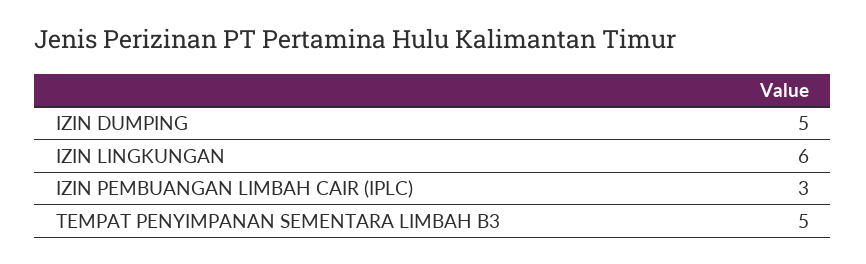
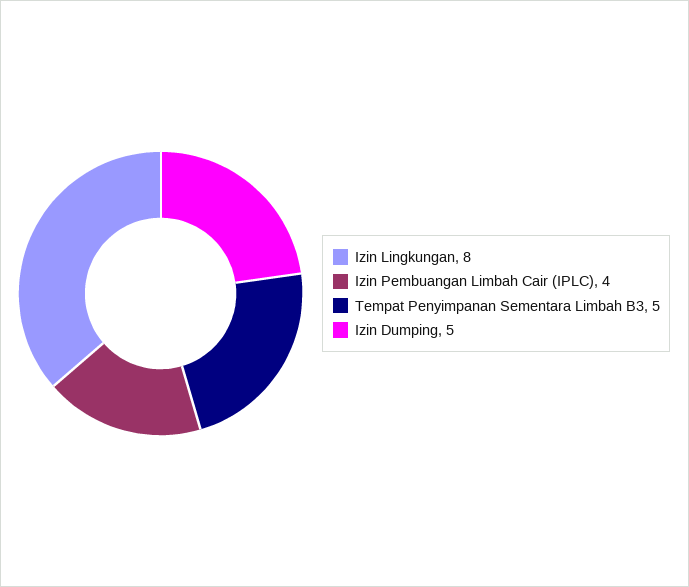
IZIN LINGKUNGAN: 6 -> 8
IZIN PEMBUANGAN LIMBAH CAIR (IPLC): 3 -> 4

